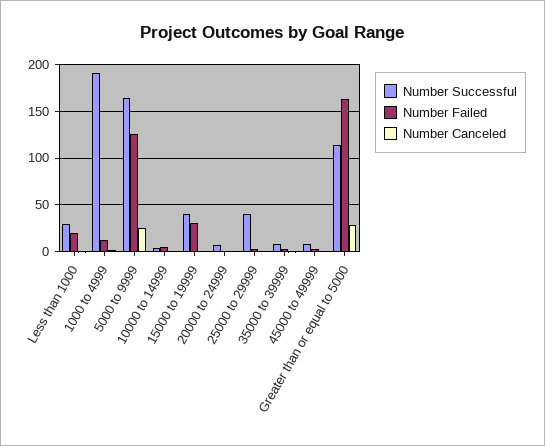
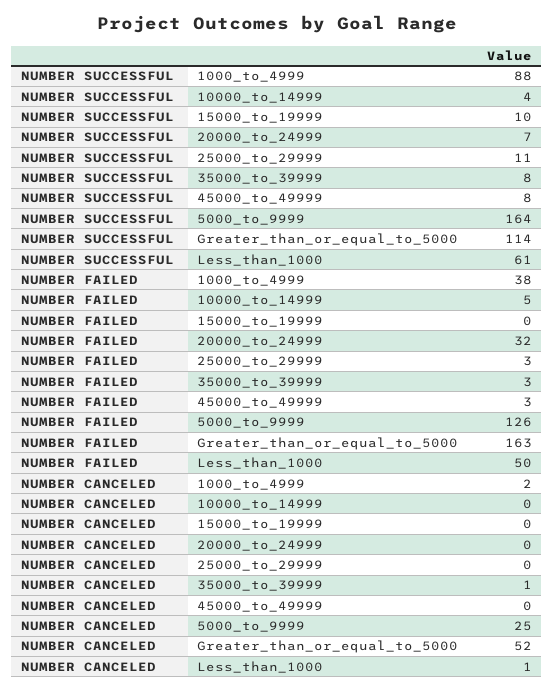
Number Successful, Less than 1000: 30 -> 61
Number Failed, Less than 1000: 20 -> 50
Number Successful, 1000 to 4999: 190 -> 88
Number Failed, 1000 to 4999: 10 -> 38
Number Successful, 15000 to 19999: 40 -> 10
Number Failed, 15000 to 19999: 30 -> 0
Number Failed, 20000 to 24999: 0 -> 32
Number Successful, 25000 to 29999: 40 -> 11
Number Canceled, Greater than or equal to 5000: 30 -> 52

